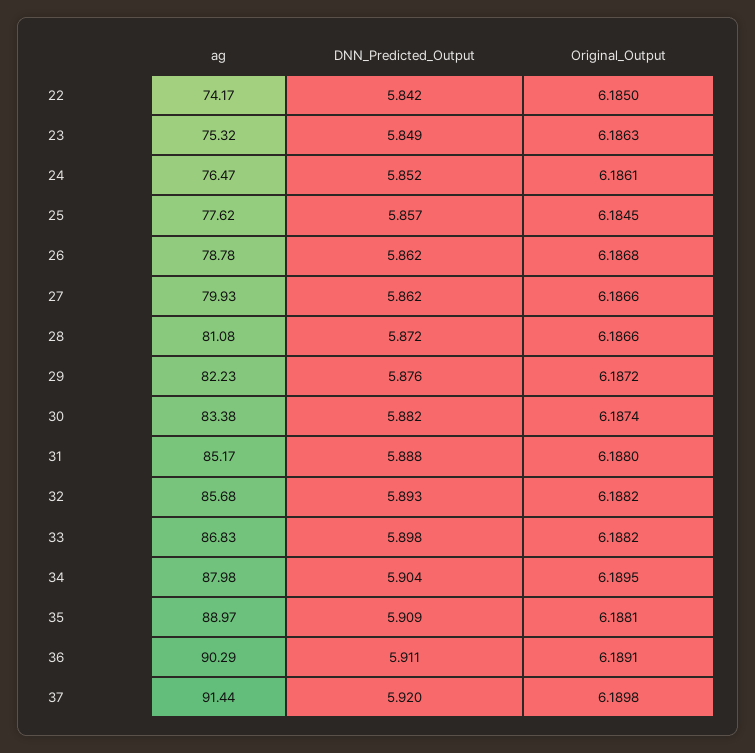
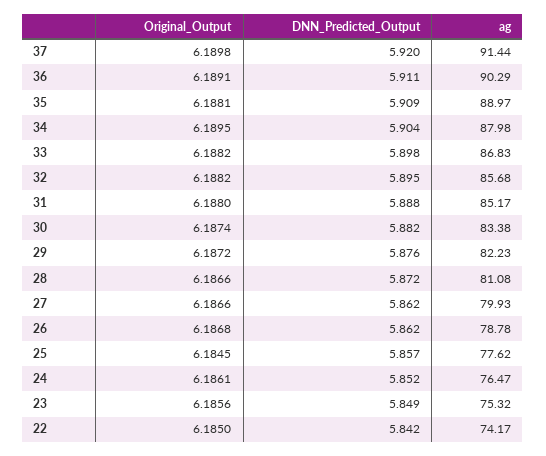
Original_Output, 23: 6.1863 -> 6.1856
DNN_Predicted_Output, 32: 5.893 -> 5.895

